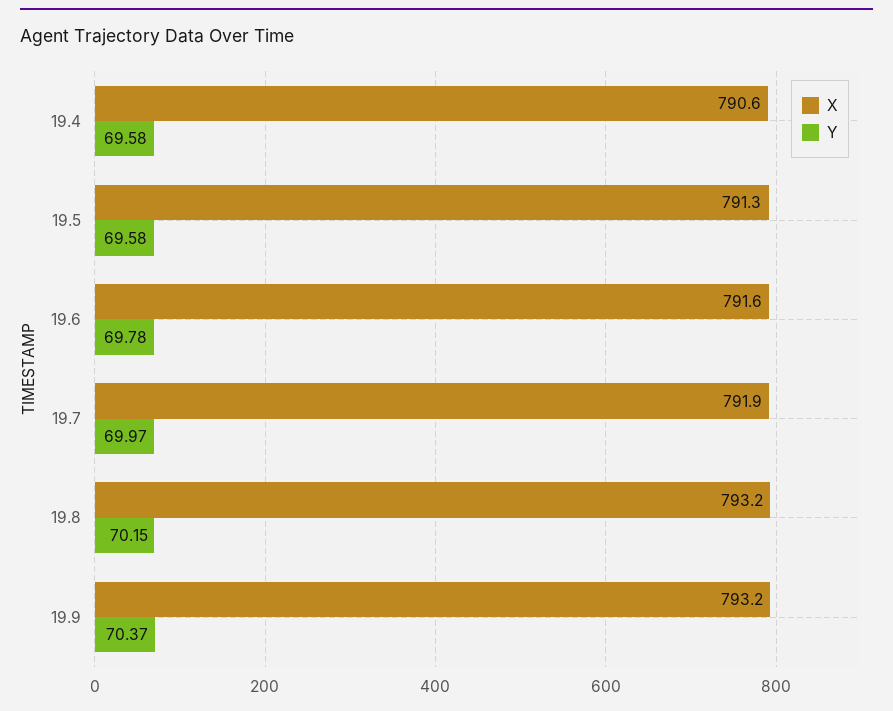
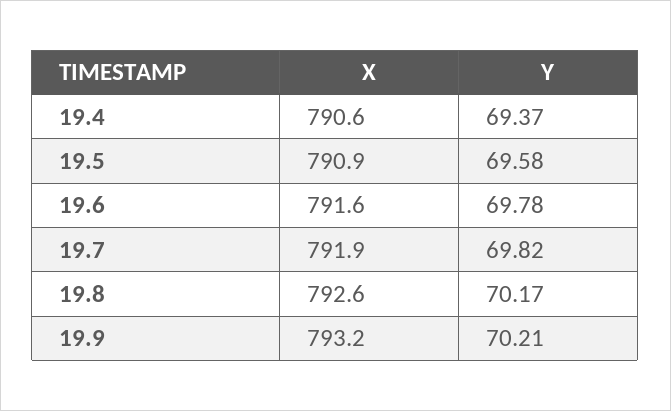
Y, 19.4: 69.58 -> 69.37
X, 19.5: 791.3 -> 790.9
Y, 19.7: 69.97 -> 69.82
X, 19.8: 793.2 -> 792.6
Y, 19.8: 70.15 -> 70.17
Y, 19.9: 70.37 -> 70.21

